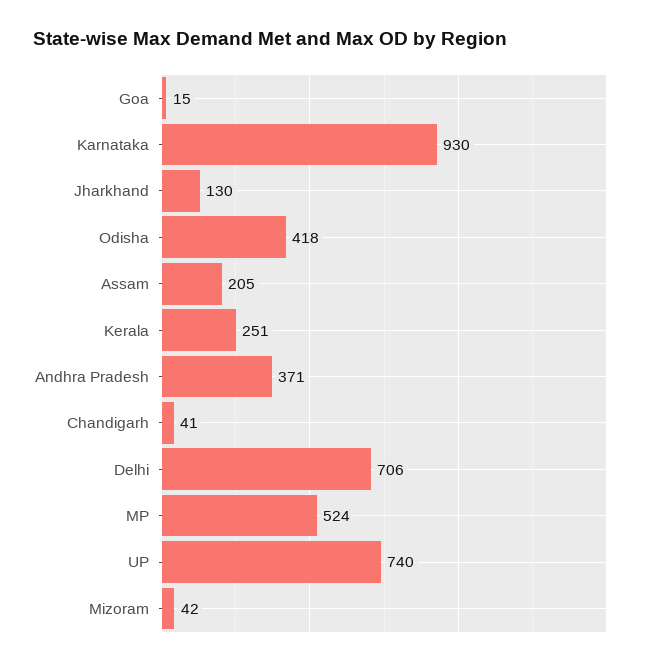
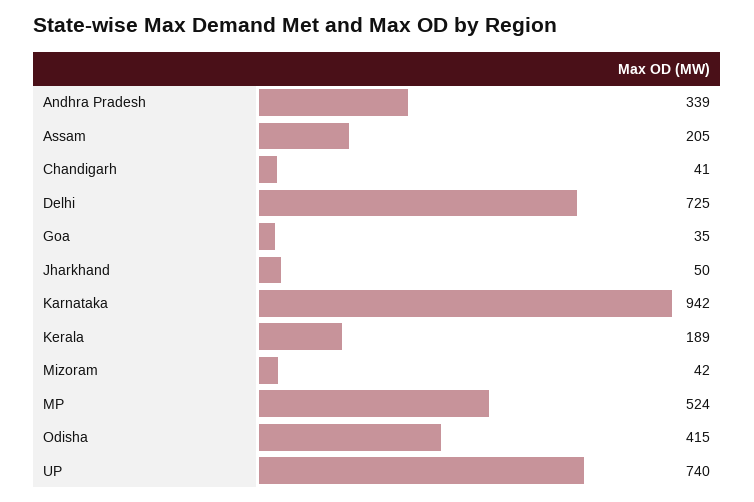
Goa: 15 -> 35
Karnataka: 930 -> 942
Jharkhand: 130 -> 50
Odisha: 418 -> 415
Kerala: 251 -> 189
Andhra Pradesh: 371 -> 339
Delhi: 706 -> 725

